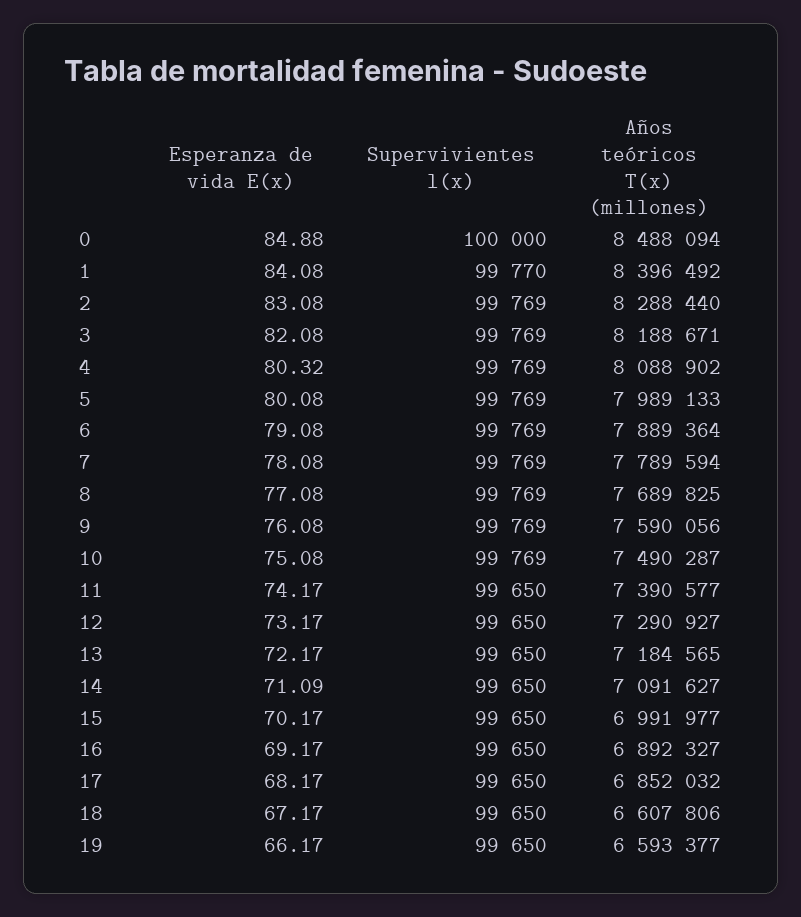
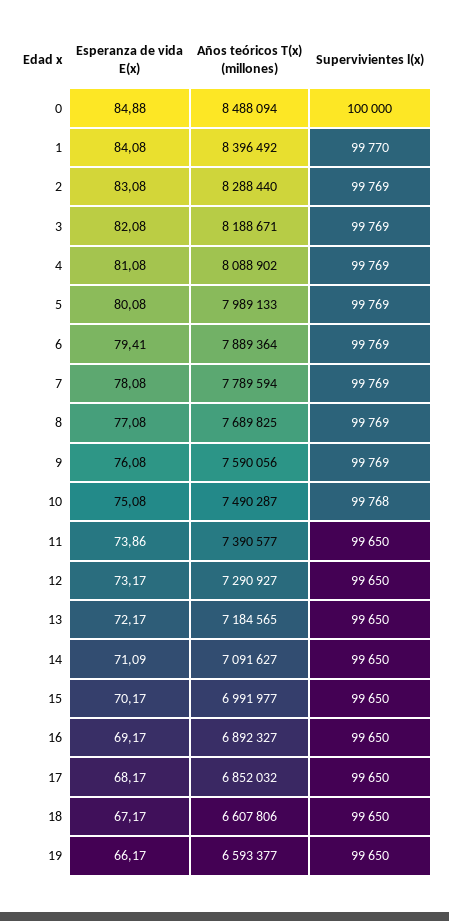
Esperanza de vida E(x), 4: 80.32 -> 81.08
Esperanza de vida E(x), 6: 79.08 -> 79.41
Supervivientes l(x), 10: 99769 -> 99768
Esperanza de vida E(x), 11: 74.17 -> 73.86

